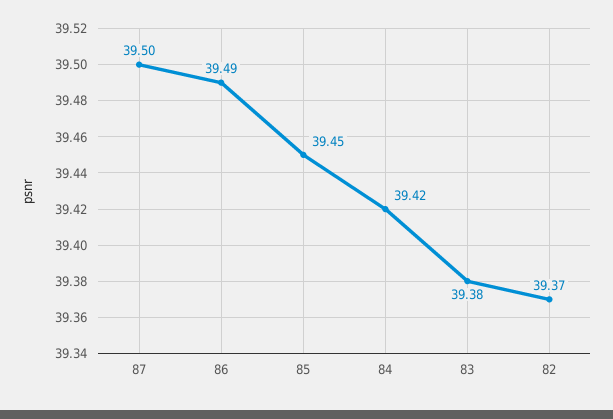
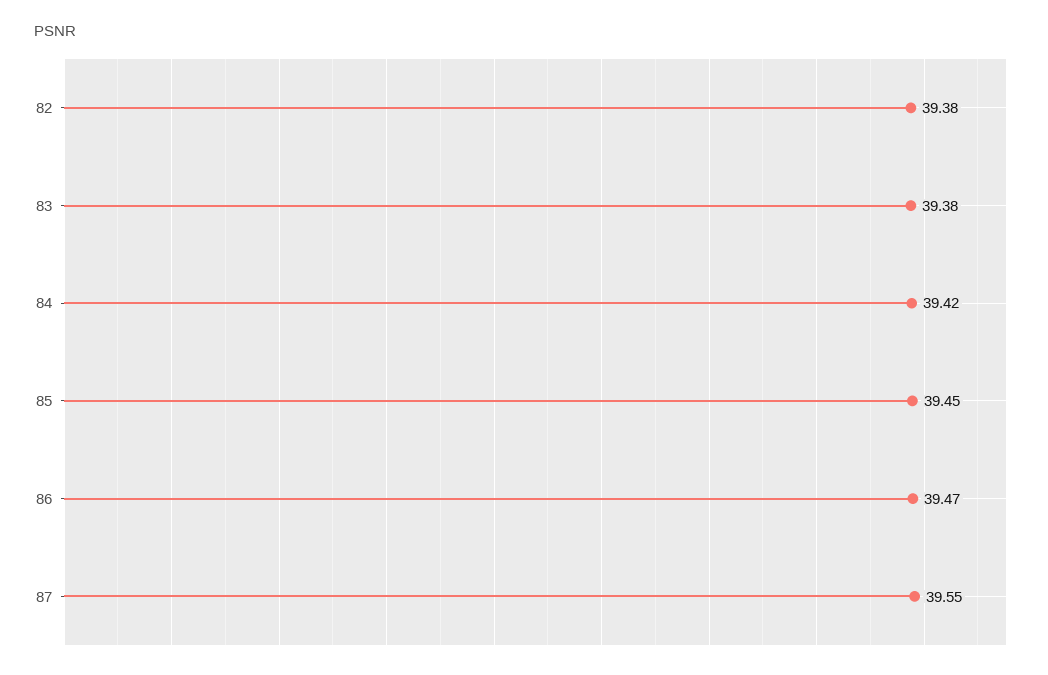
87: 39.5 -> 39.55
86: 39.49 -> 39.47
82: 39.37 -> 39.38

